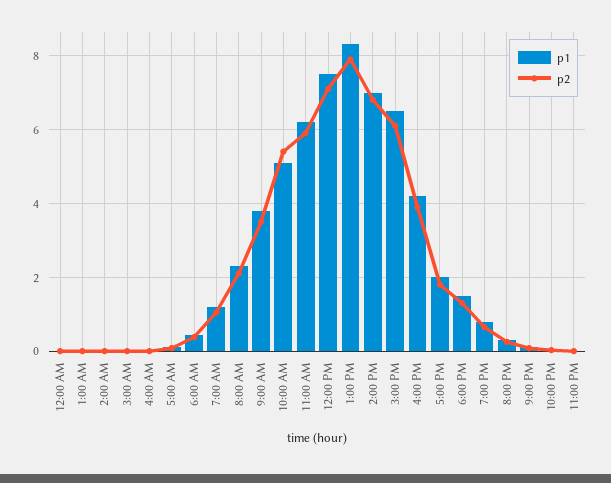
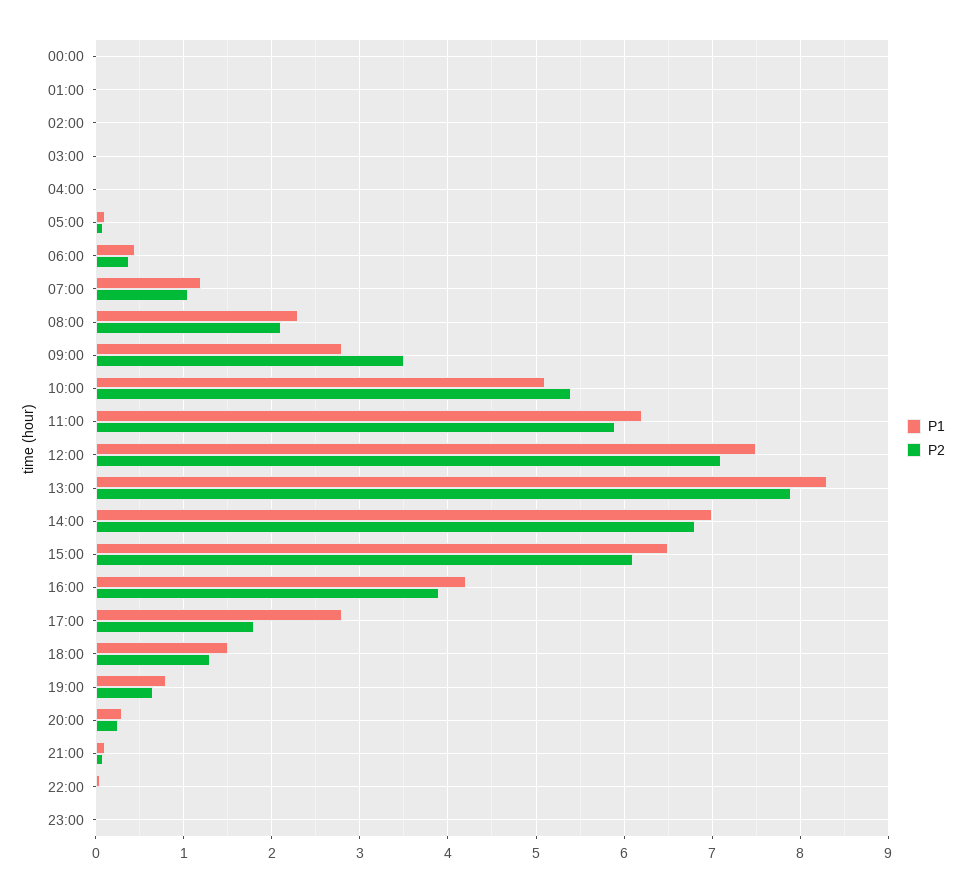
p1, 9:00 AM: 3.8 -> 2.8
p1, 5:00 PM: 2 -> 2.8

